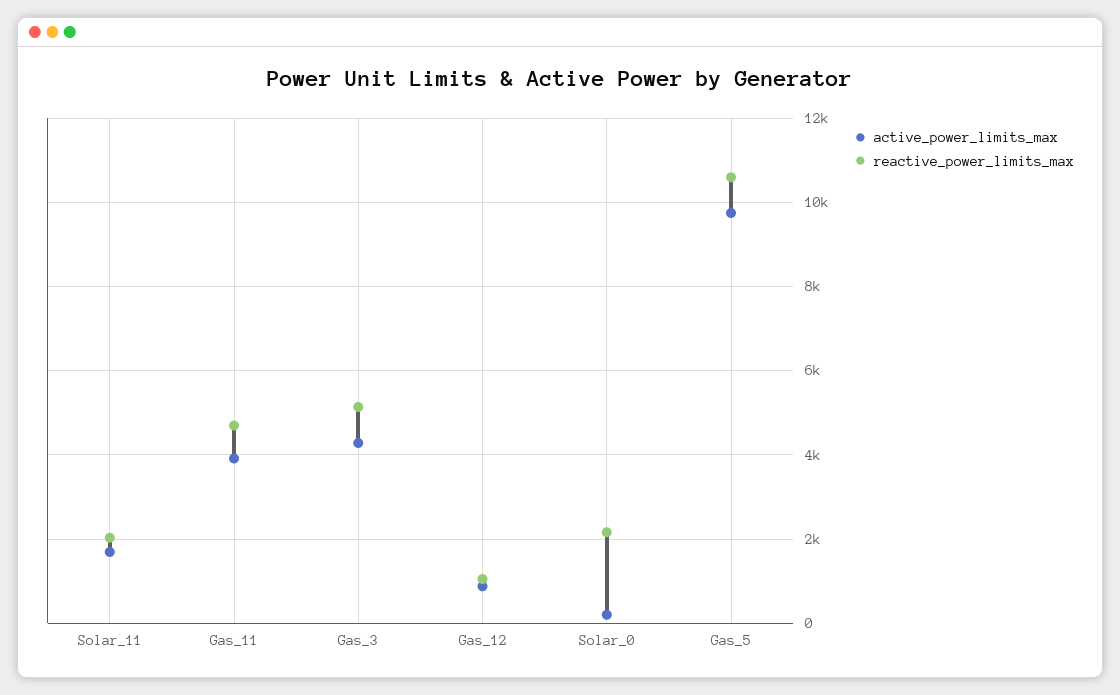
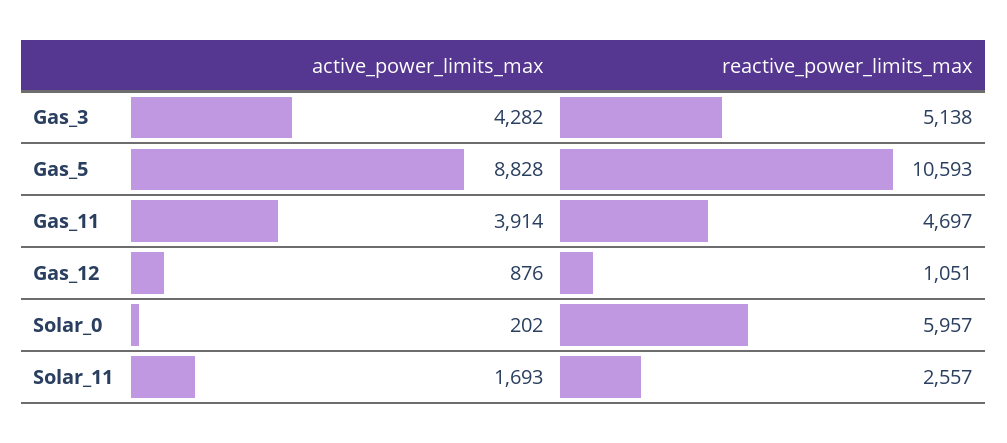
reactive_power_limits_max, Solar_11: 2000 -> 2557
reactive_power_limits_max, Solar_0: 2200 -> 5957
active_power_limits_max, Gas_5: 9800 -> 8828

